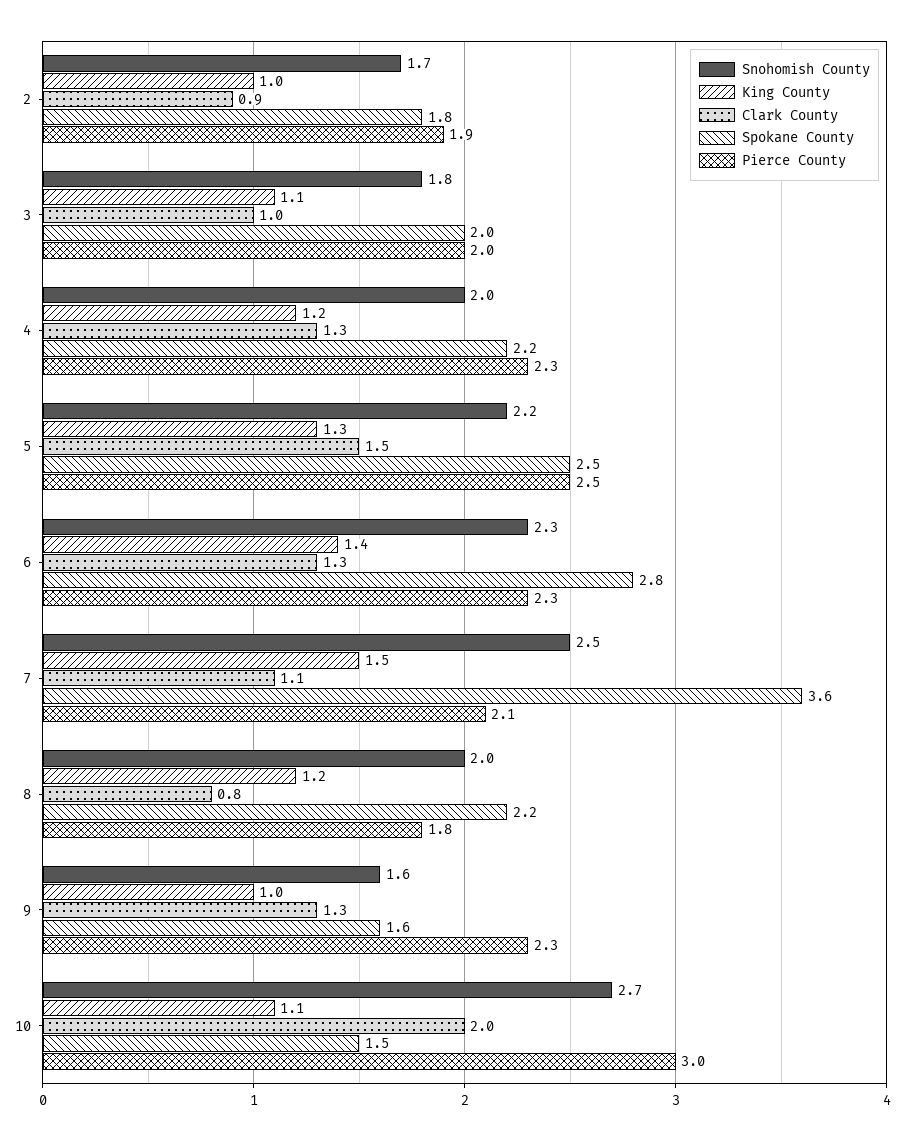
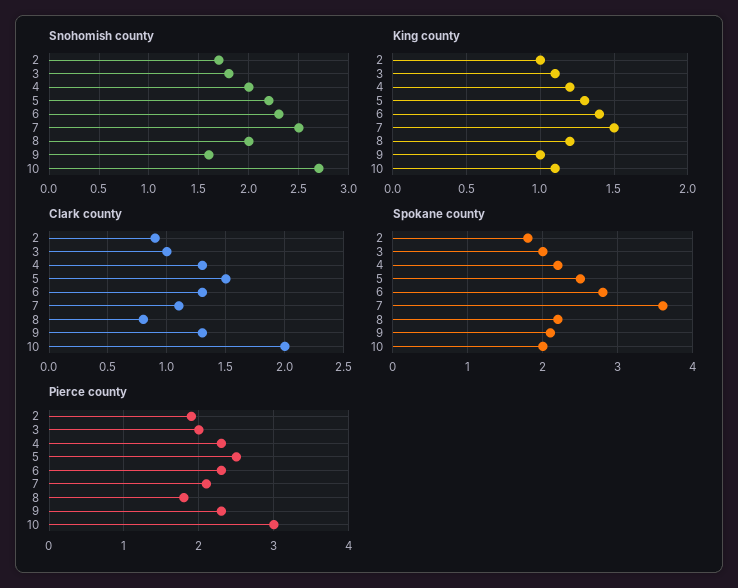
Spokane County, 9: 1.6 -> 2.1
Spokane County, 10: 1.5 -> 2

